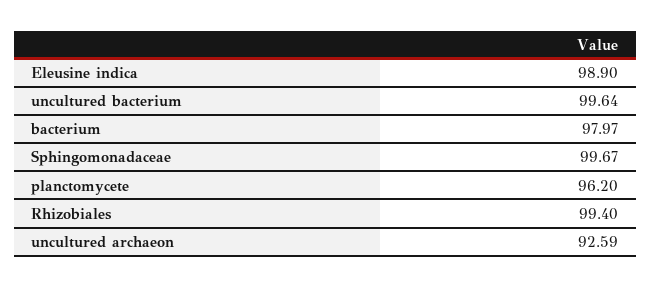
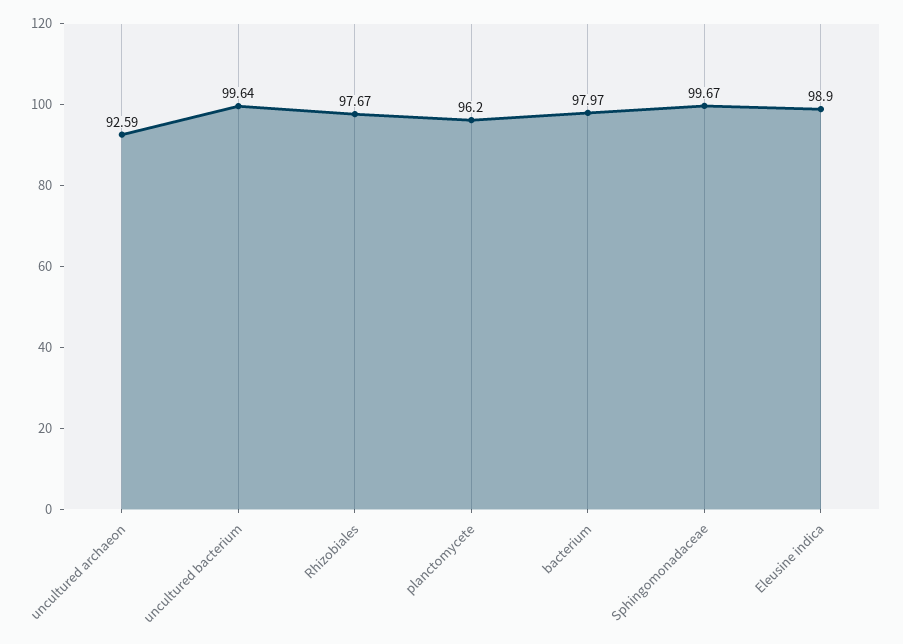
Rhizobiales: 99.4 -> 97.67

